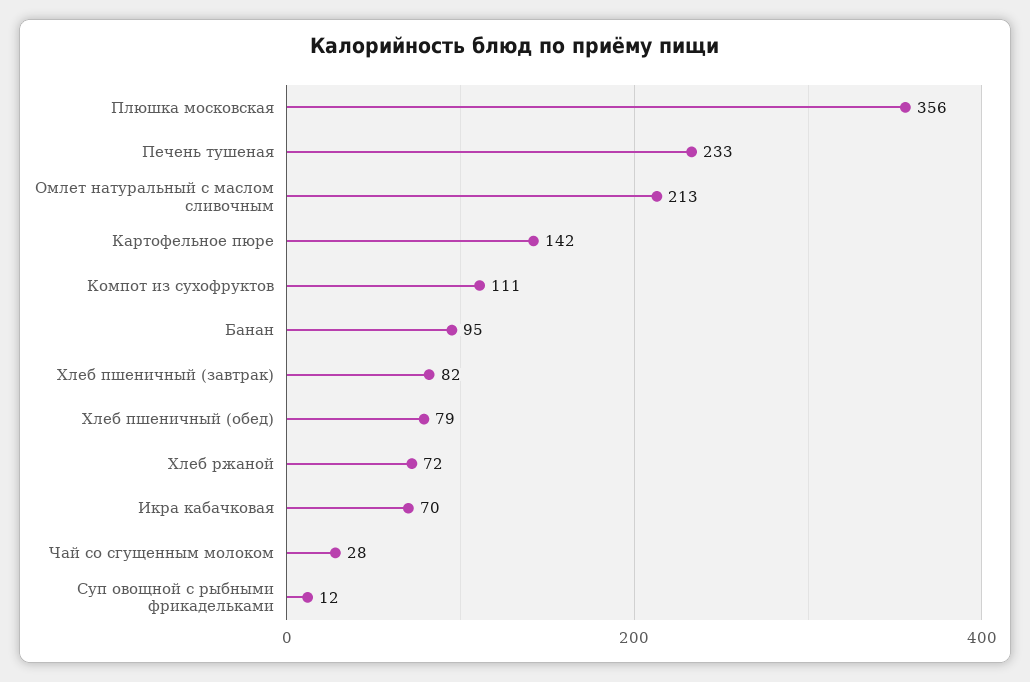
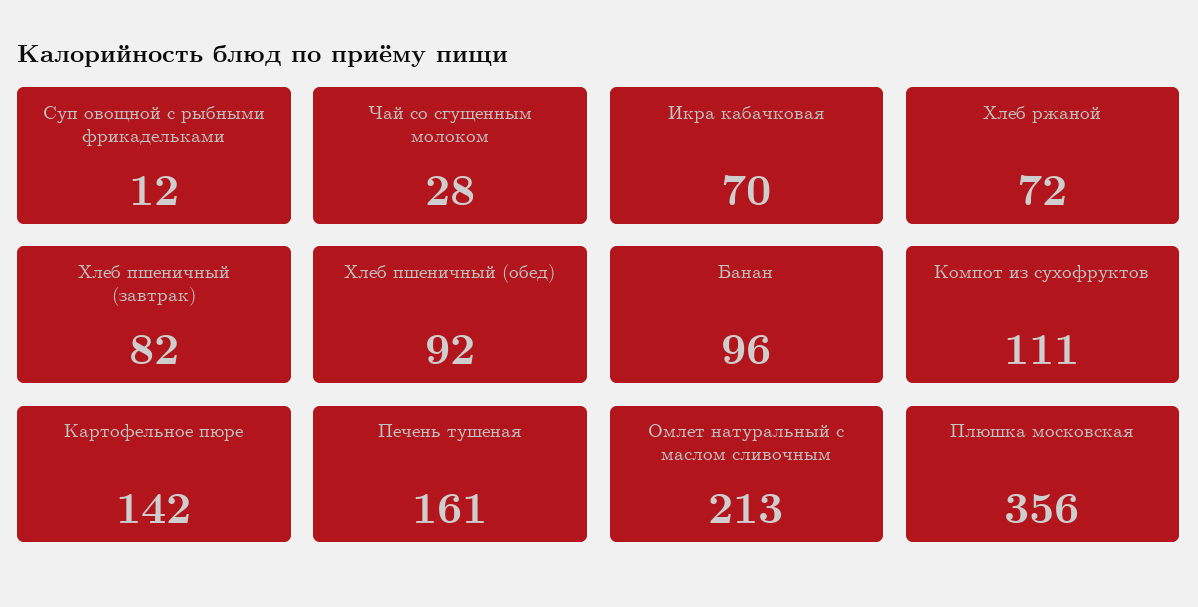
Печень тушеная: 233 -> 161
Банан: 95 -> 96
Хлеб пшеничный (обед): 79 -> 92

